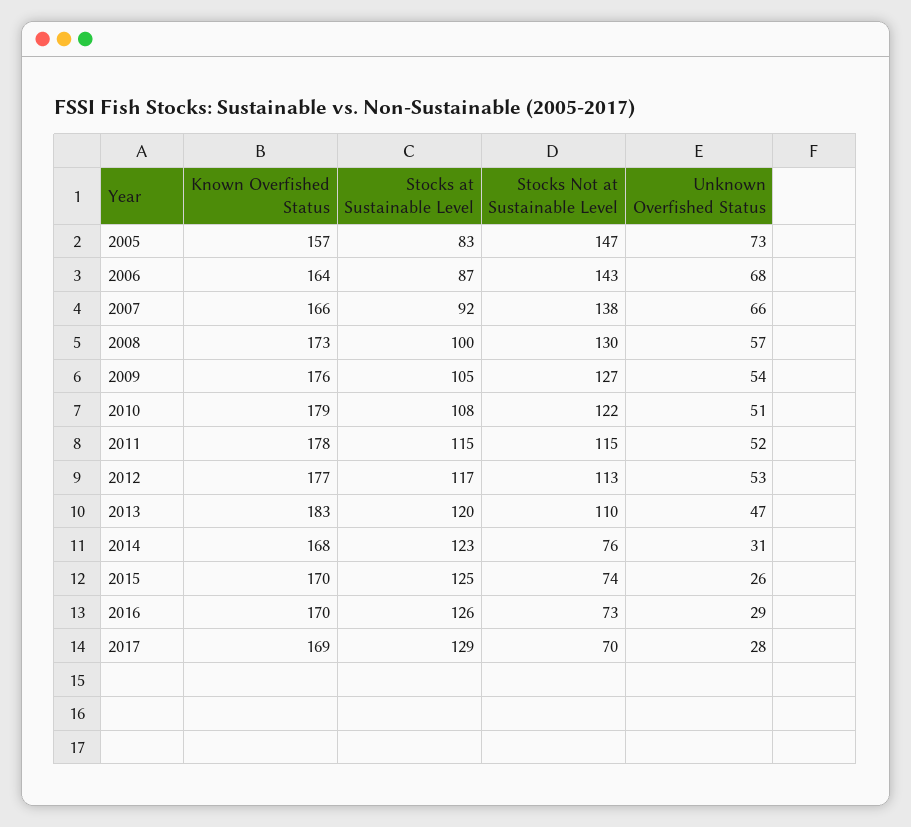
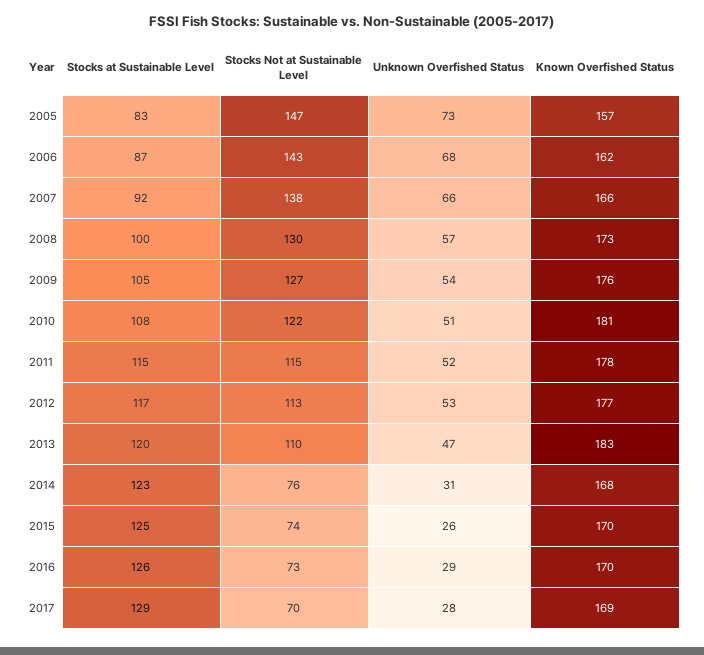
Known Overfished Status, 2006: 164 -> 162
Known Overfished Status, 2010: 179 -> 181

